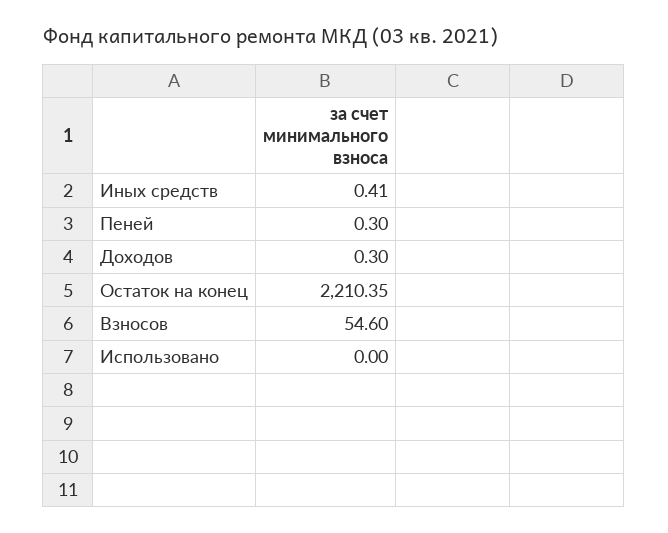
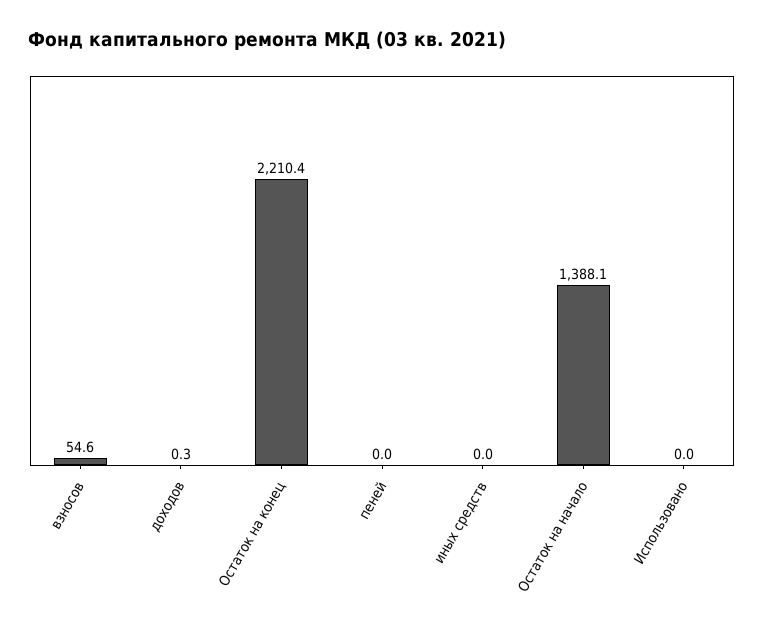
Иных средств: 0.41 -> 0
Пеней: 0.3 -> 0
Остаток на начало: none -> 1388.1

